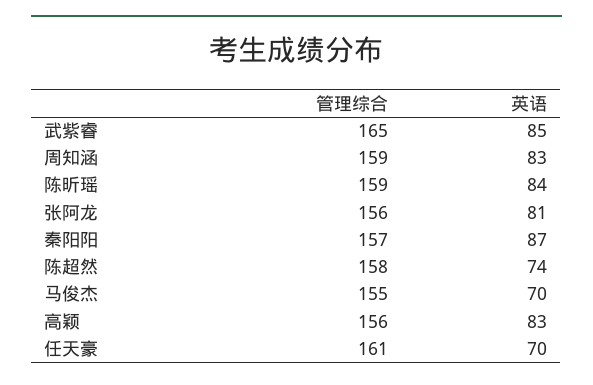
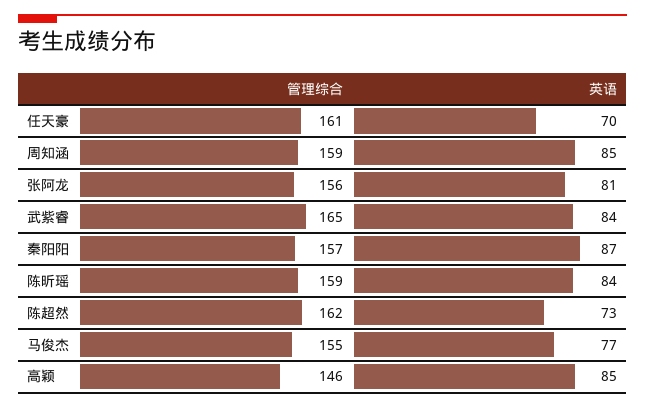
英语, 武紫睿: 85 -> 84
英语, 周知涵: 83 -> 85
管理综合, 陈超然: 158 -> 162
英语, 陈超然: 74 -> 73
英语, 马俊杰: 70 -> 77
管理综合, 高颖: 156 -> 146
英语, 高颖: 83 -> 85

